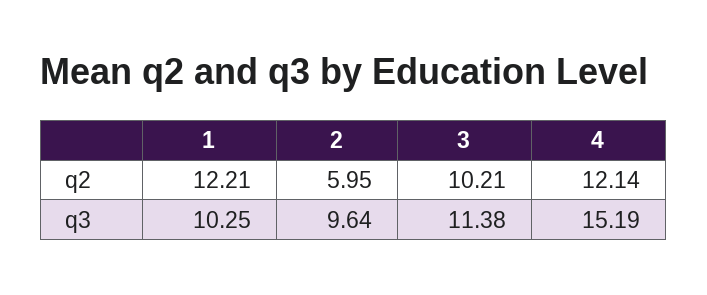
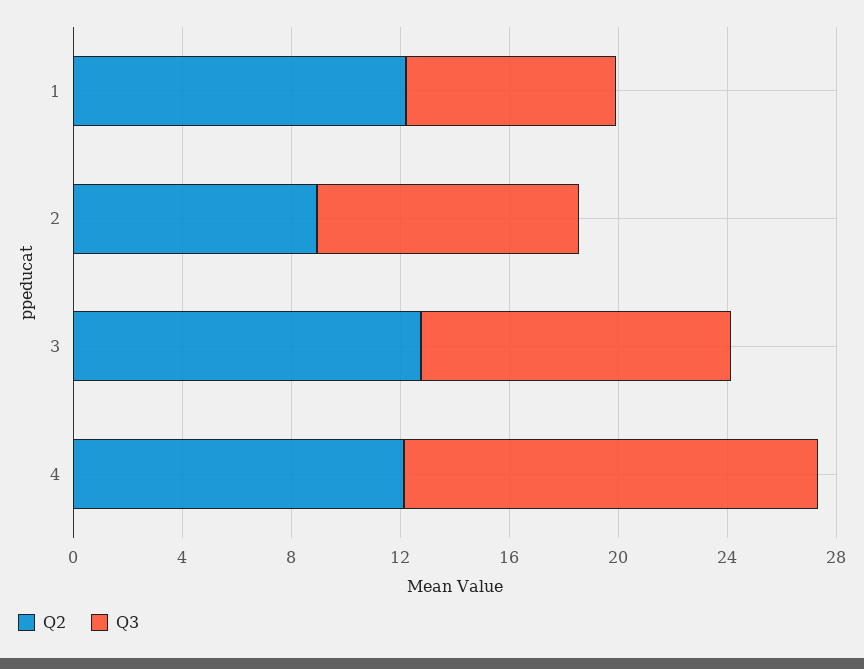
q2, 2: 5.95 -> 9
q2, 3: 10.21 -> 13
q3, 1: 10.25 -> 8

